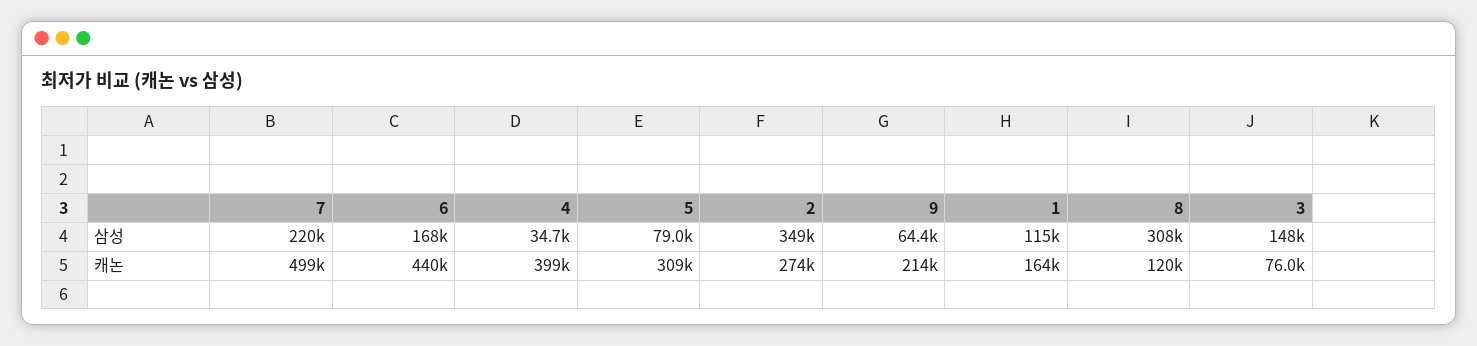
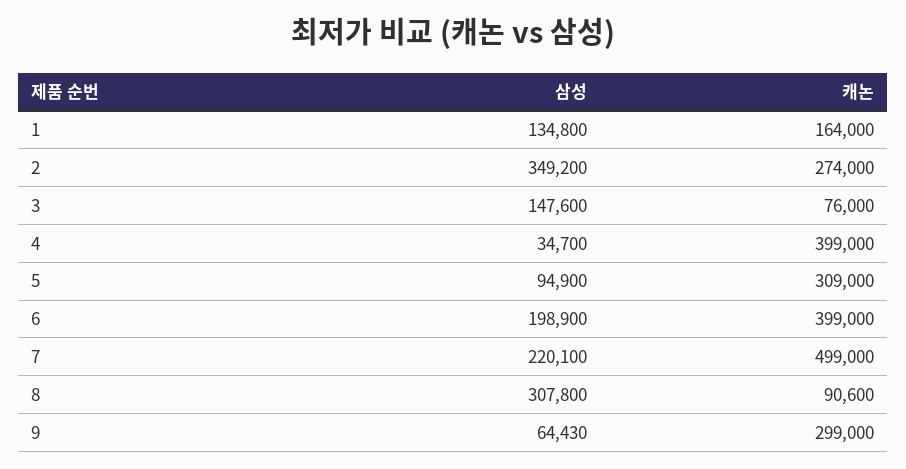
6, 삼성: 168000 -> 198900
5, 삼성: 79000 -> 94900
1, 삼성: 115000 -> 134800
6, 캐논: 440000 -> 399000
9, 캐논: 214000 -> 299000
8, 캐논: 120000 -> 90600

